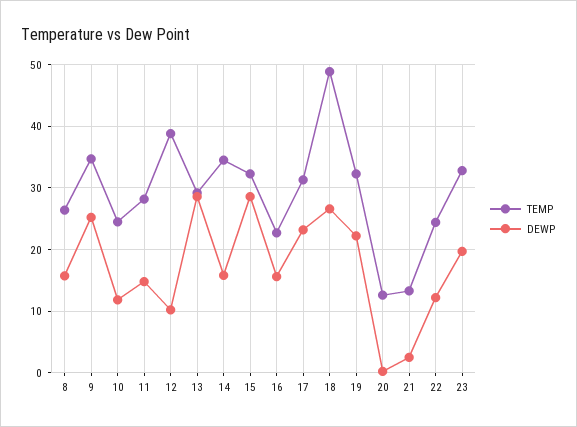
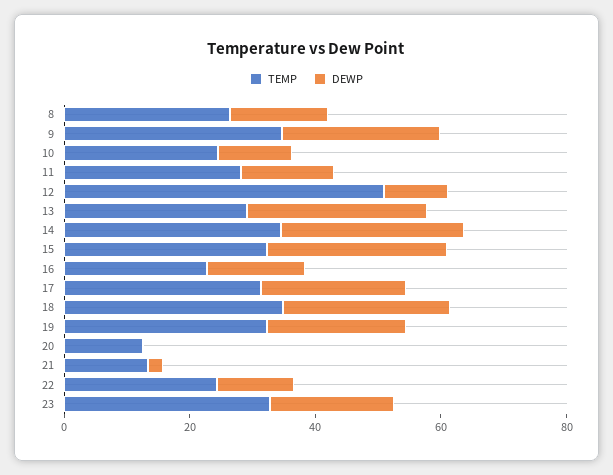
TEMP, 12: 39 -> 50
DEWP, 14: 16 -> 30
TEMP, 18: 49 -> 35

